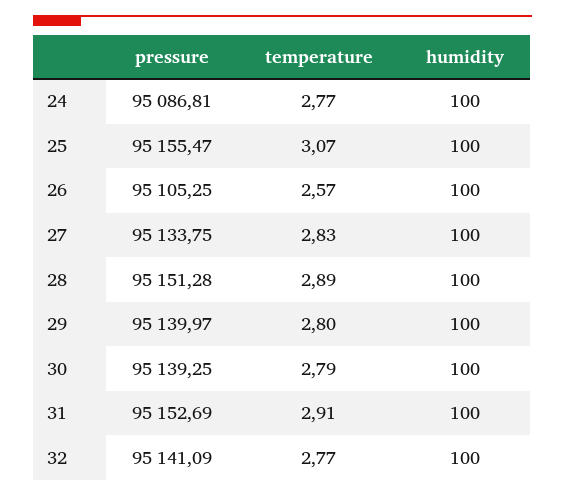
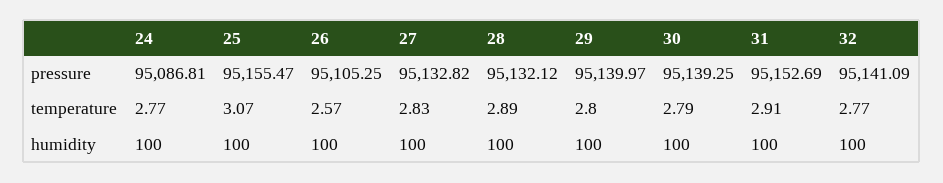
pressure, 27: 95133.75 -> 95132.82
pressure, 28: 95151.28 -> 95132.12

